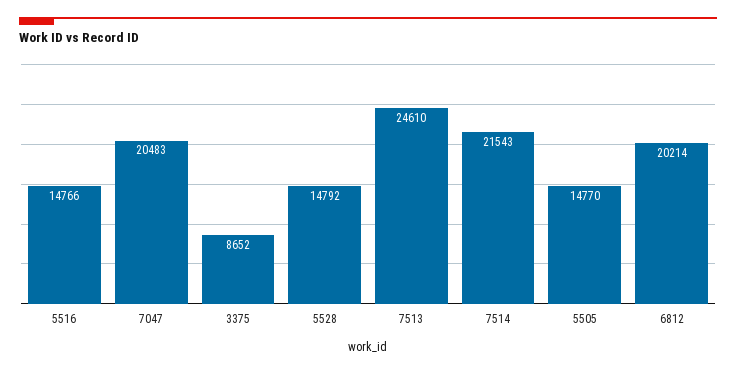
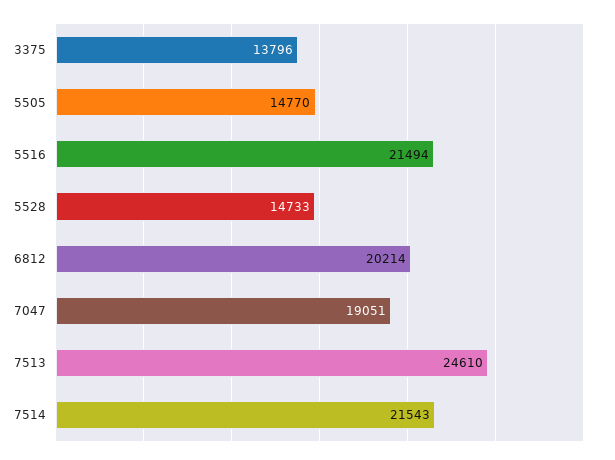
5516: 14766 -> 21494
7047: 20483 -> 19051
3375: 8652 -> 13796
5528: 14792 -> 14733

